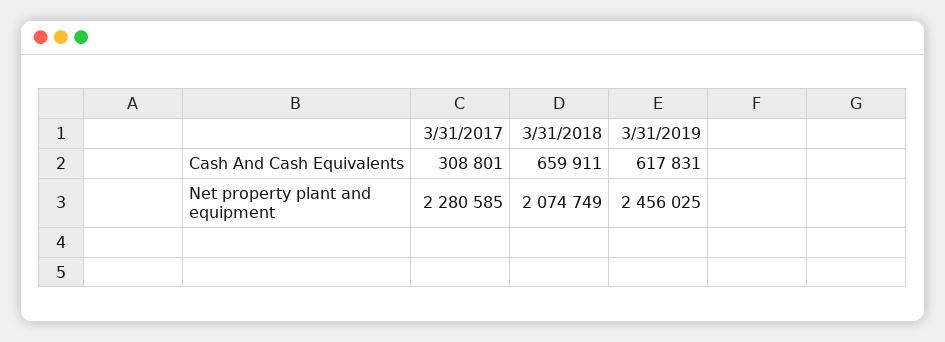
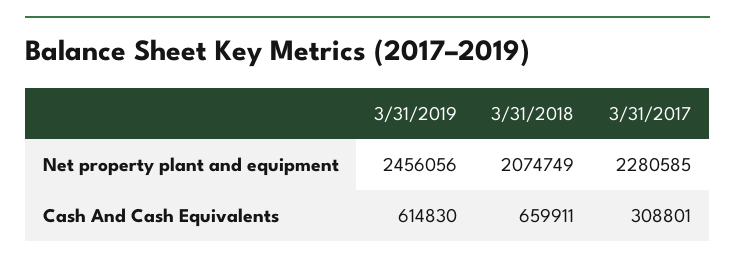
3/31/2019, Cash And Cash Equivalents: 617831 -> 614830
3/31/2019, Net property plant and equipment: 2456025 -> 2456056

